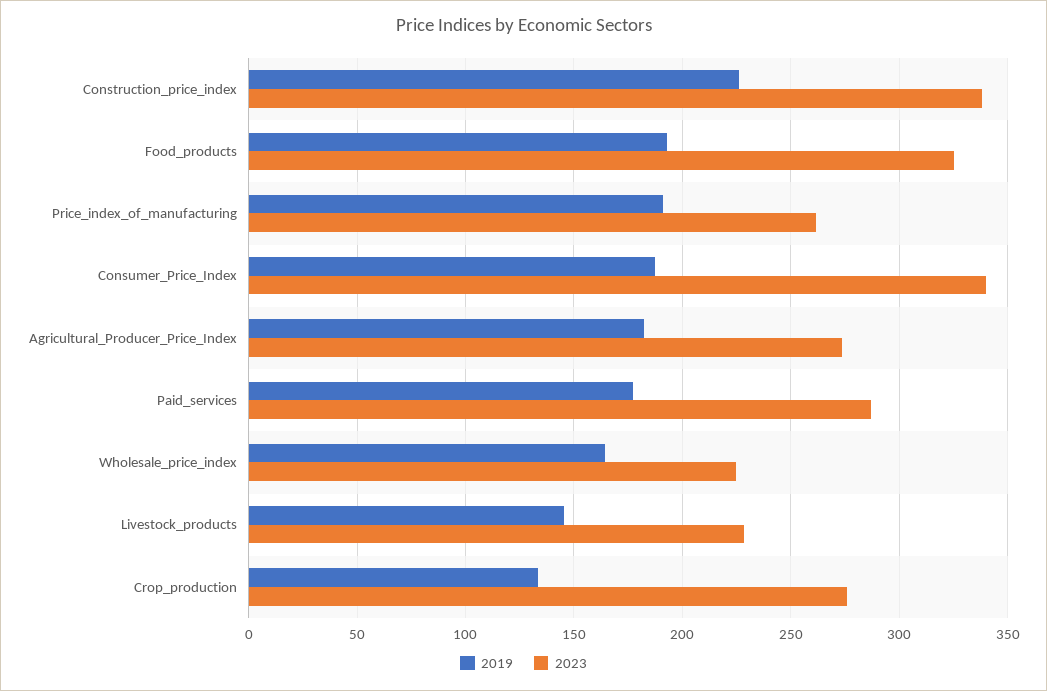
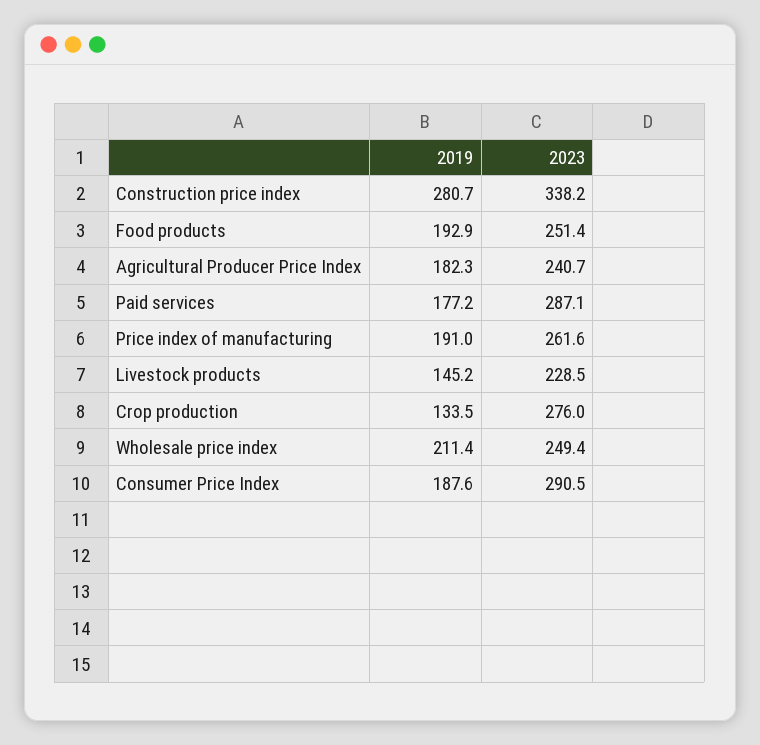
2019, Construction_price_index: 225 -> 280.7
2023, Food_products: 325 -> 251.4
2023, Consumer_Price_Index: 340 -> 290.5
2023, Agricultural_Producer_Price_Index: 275 -> 240.7
2019, Wholesale_price_index: 165 -> 211.4
2023, Wholesale_price_index: 225 -> 249.4

